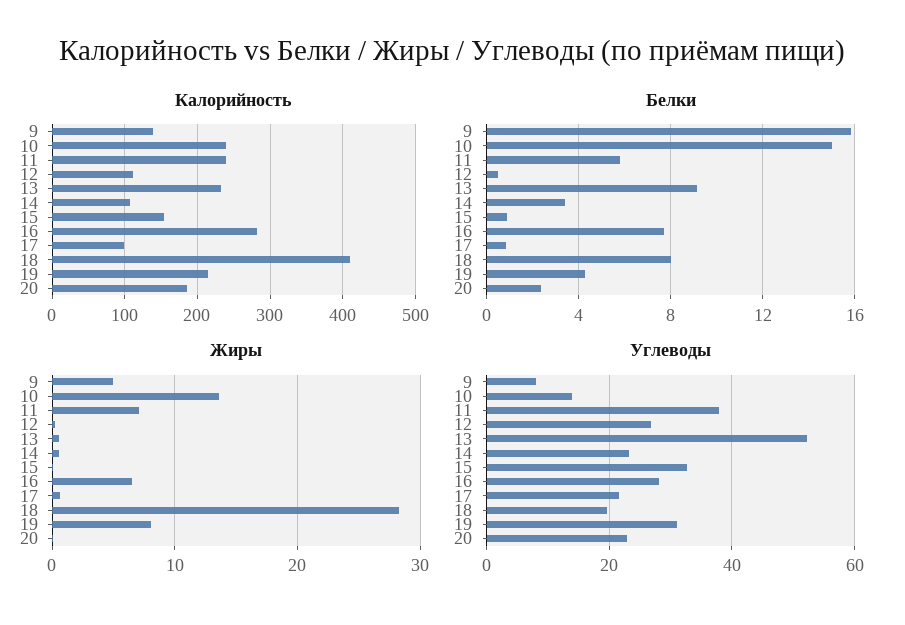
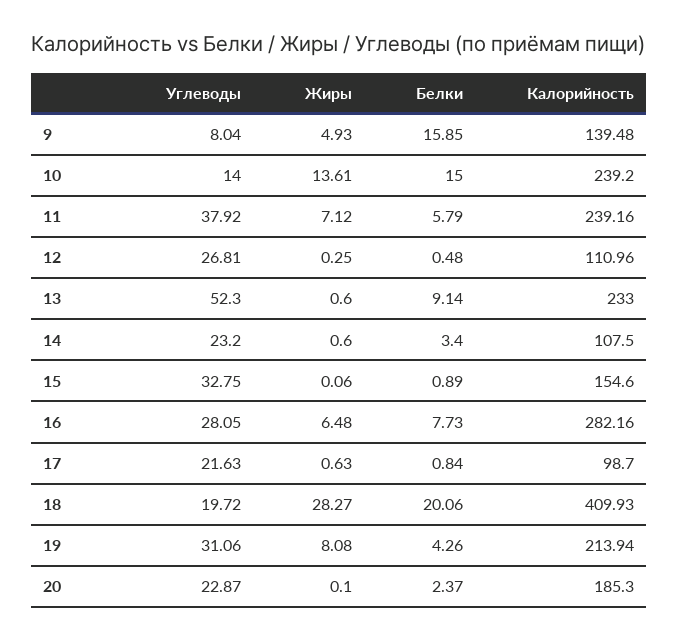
Белки, 18: 8 -> 20.06

